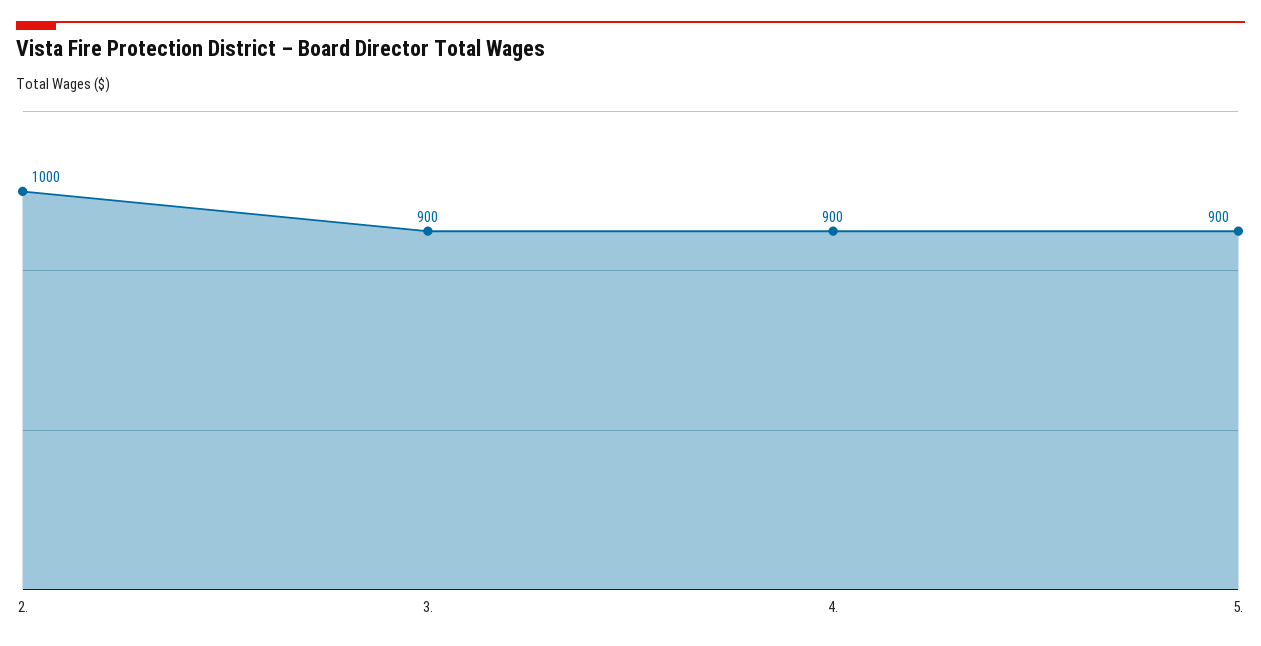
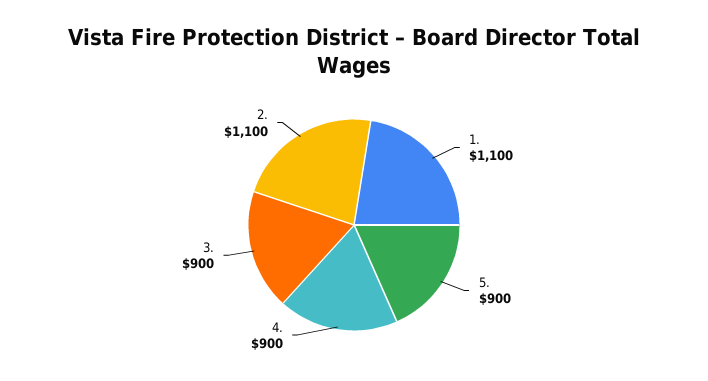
2.: 1000 -> 1100
1.: none -> 1100

